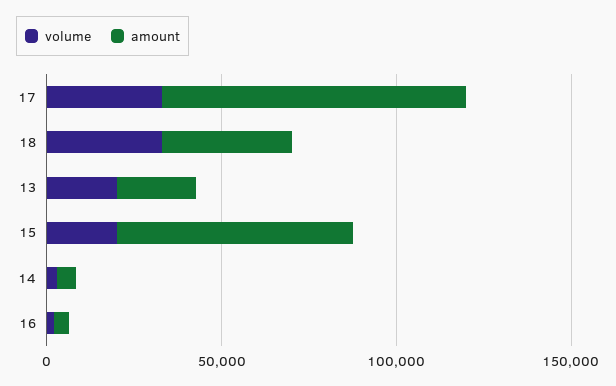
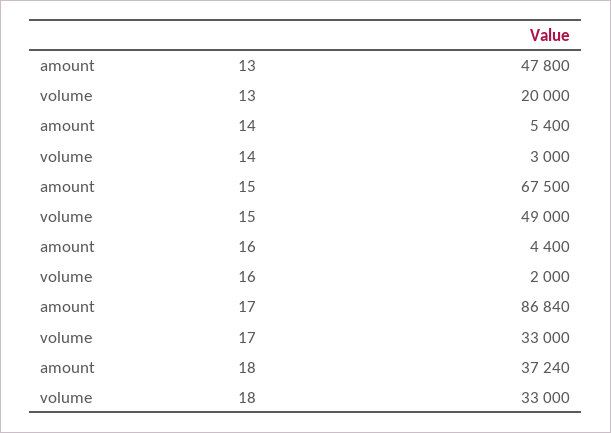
amount, 13: 20000 -> 47800
volume, 15: 20000 -> 49000

